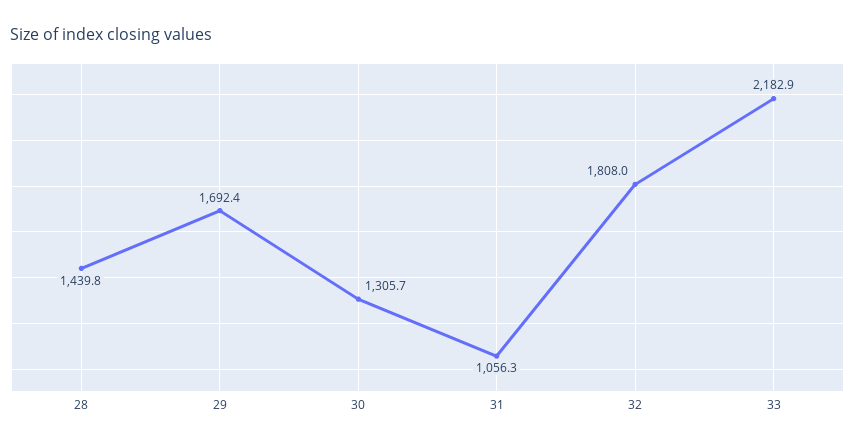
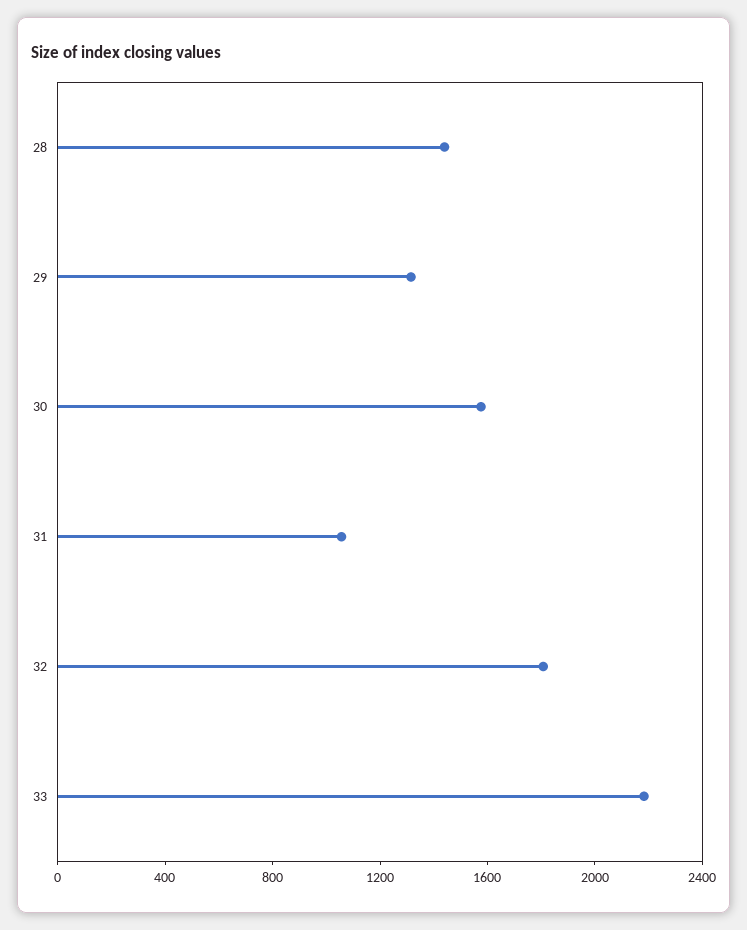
29: 1692.4 -> 1300
30: 1305.7 -> 1600

